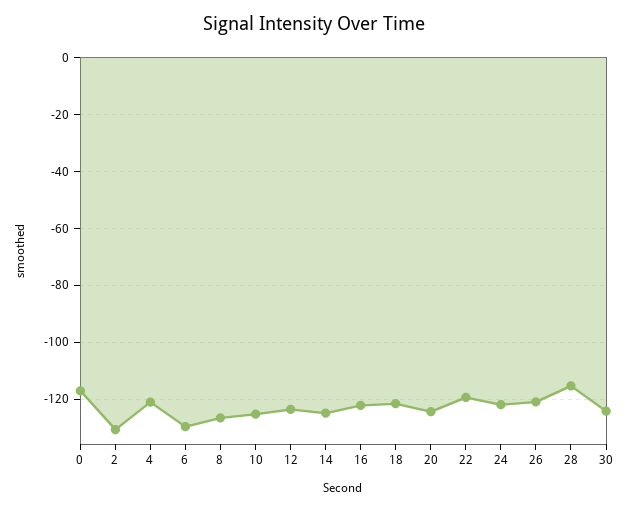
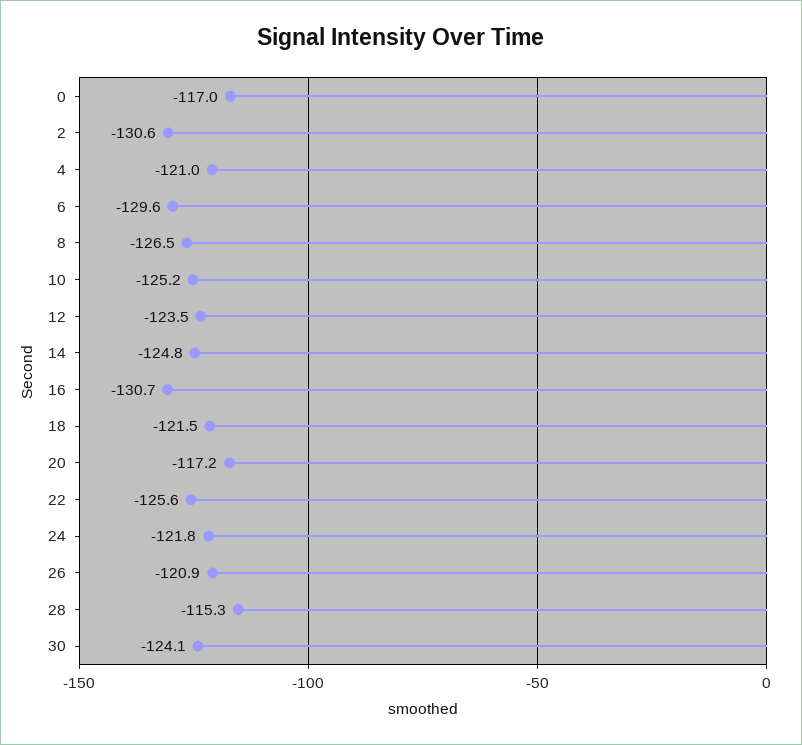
16: -122.5 -> -130.7
20: -125 -> -117.2
22: -120 -> -125.6

